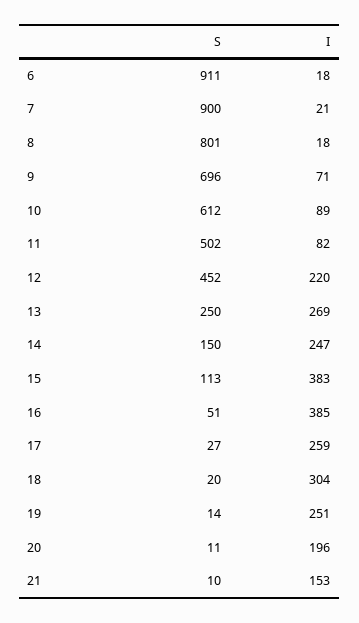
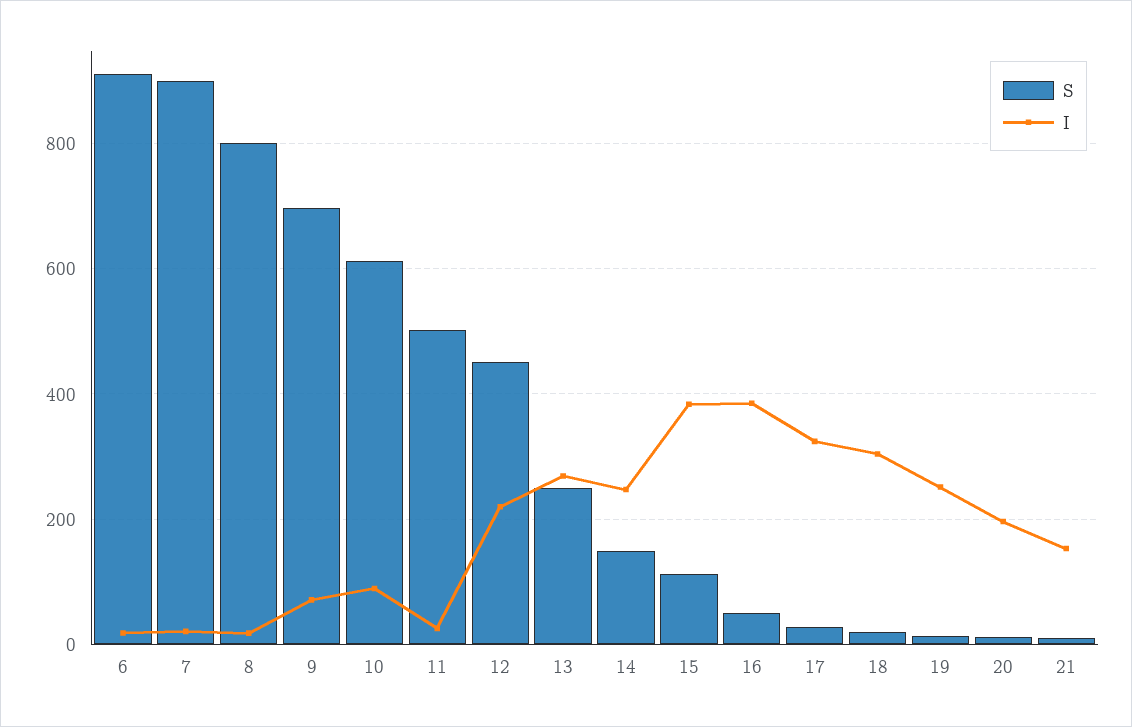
I, 11: 82 -> 20
I, 17: 259 -> 320

